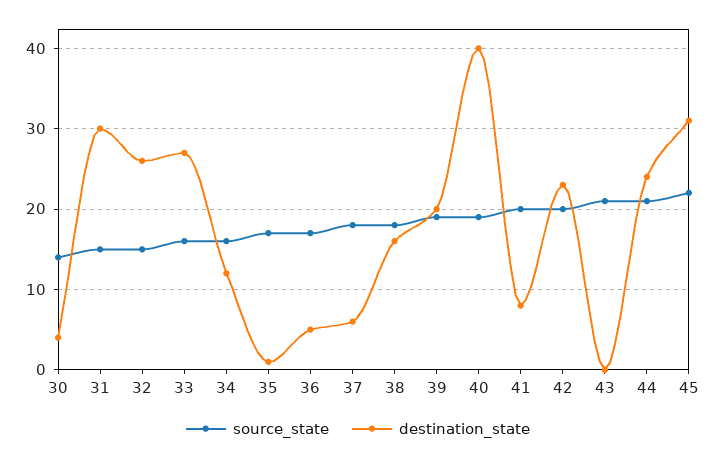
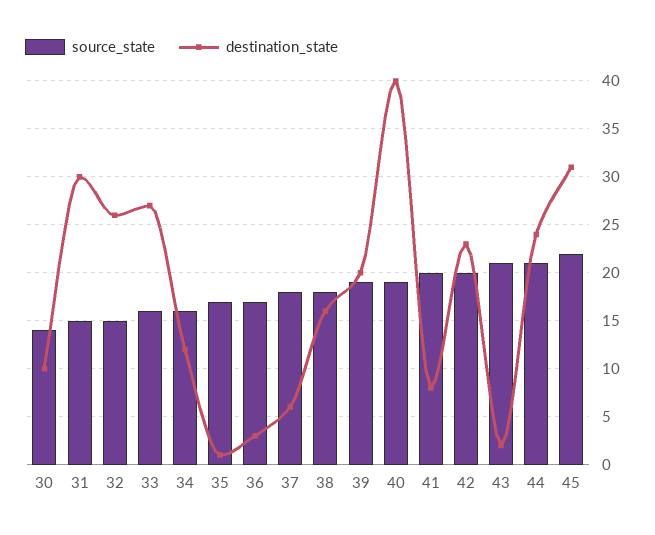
destination_state, 30: 4 -> 10
destination_state, 36: 5 -> 3
destination_state, 43: 0 -> 2

